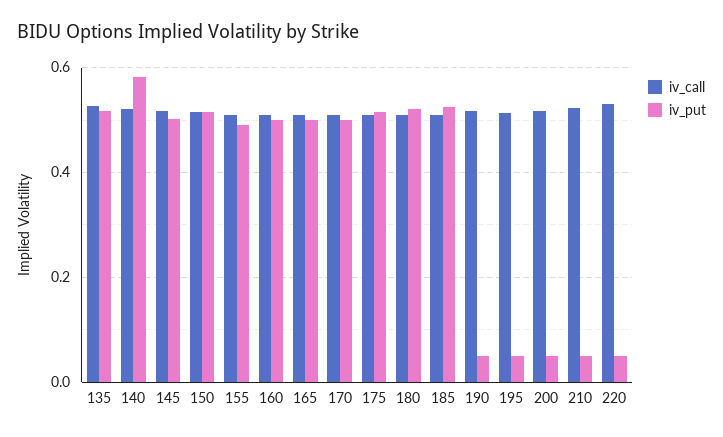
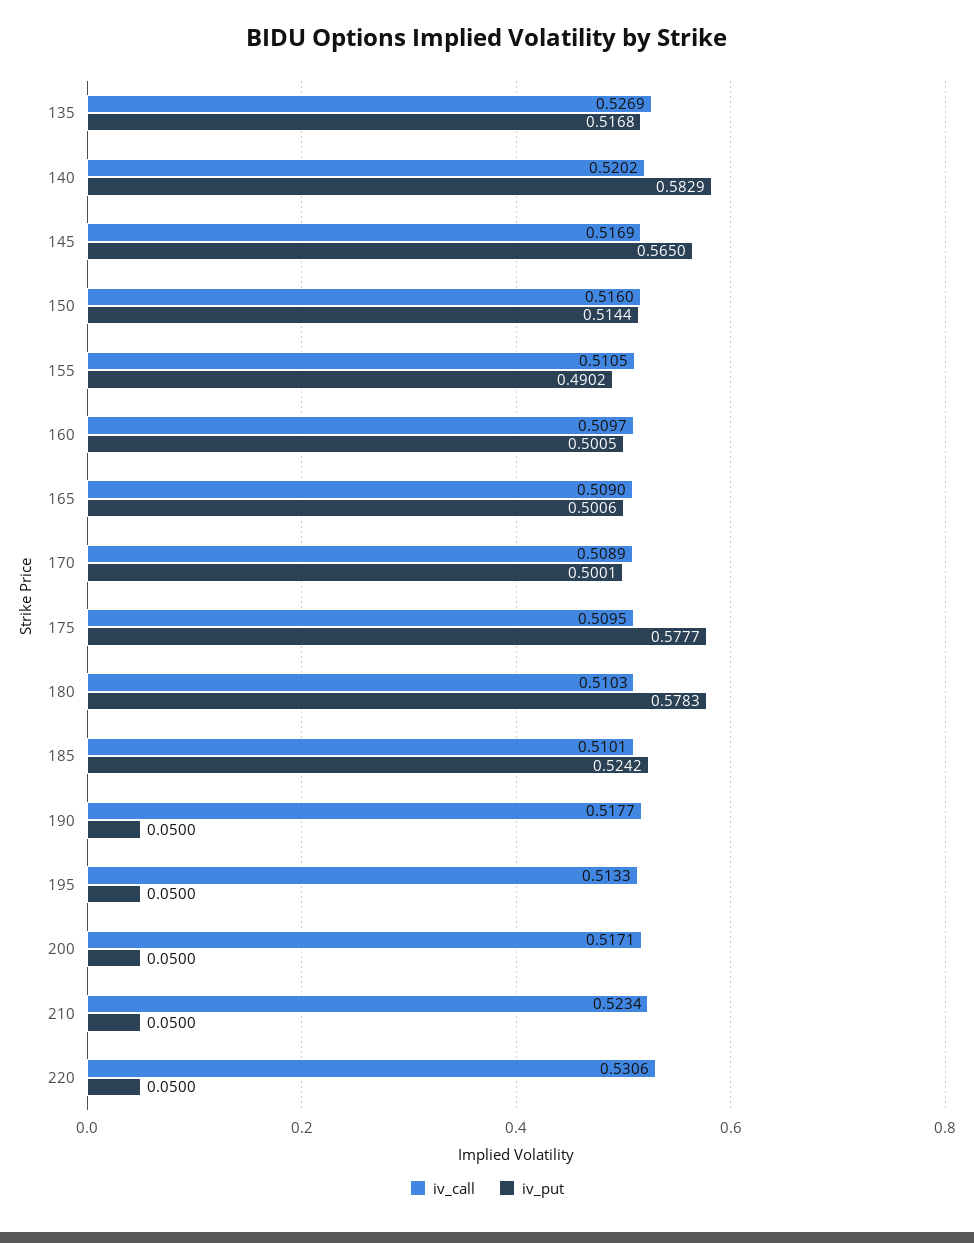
iv_put, 145: 0.5 -> 0.565
iv_put, 175: 0.52 -> 0.5777
iv_put, 180: 0.52 -> 0.5783

